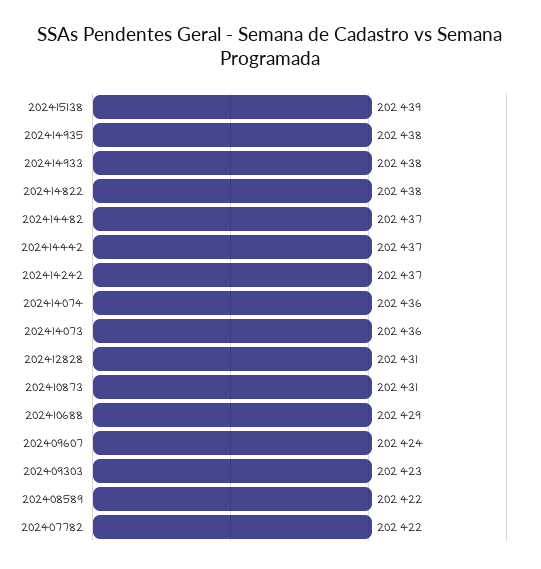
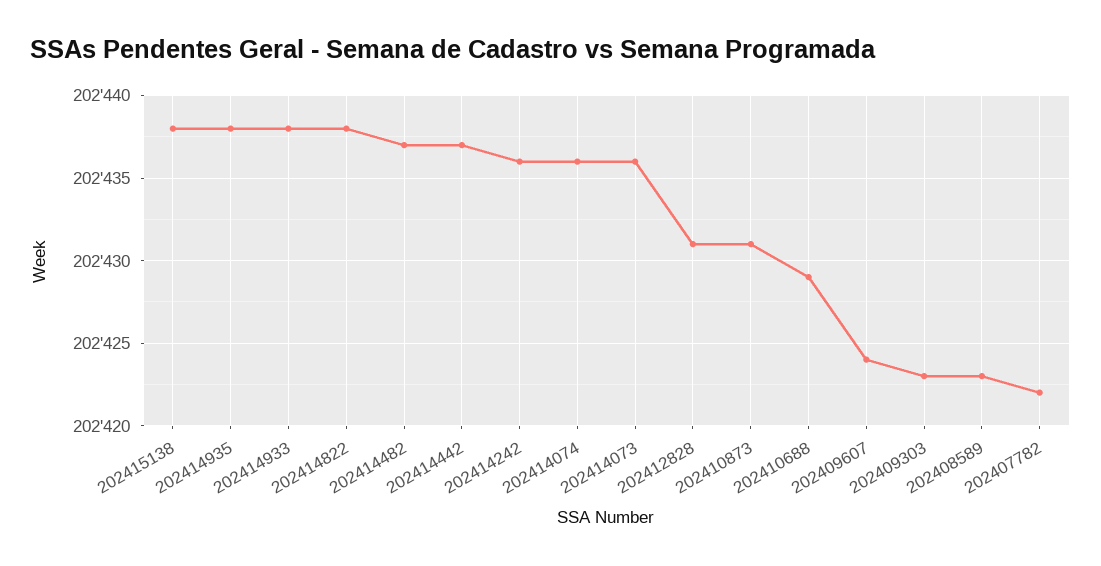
202415138: 202439 -> 202438
202414242: 202437 -> 202436
202408589: 202422 -> 202423

